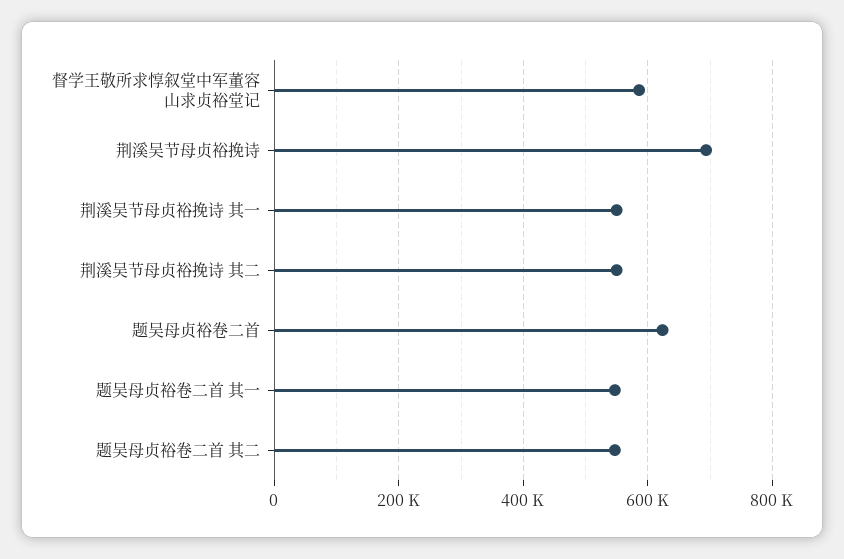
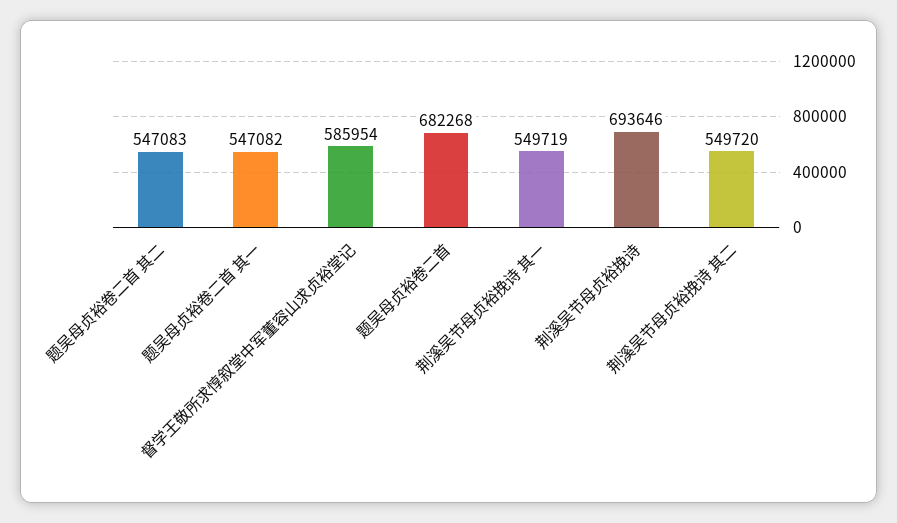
题吴母贞裕卷二首: 620000 -> 682268

